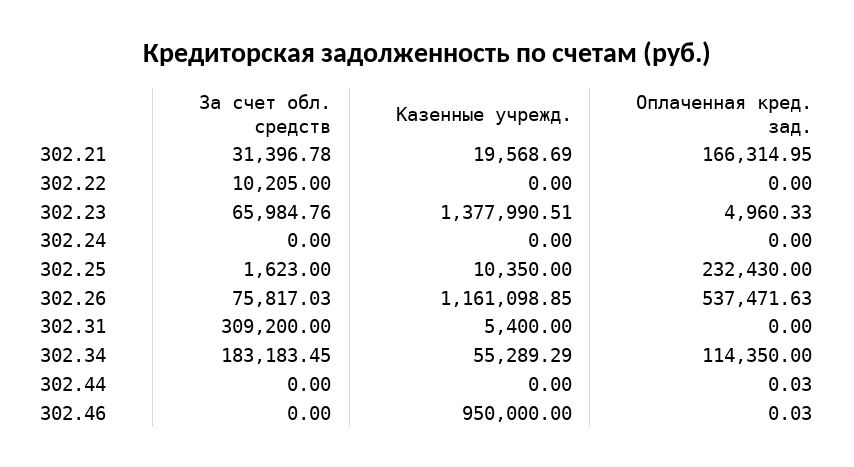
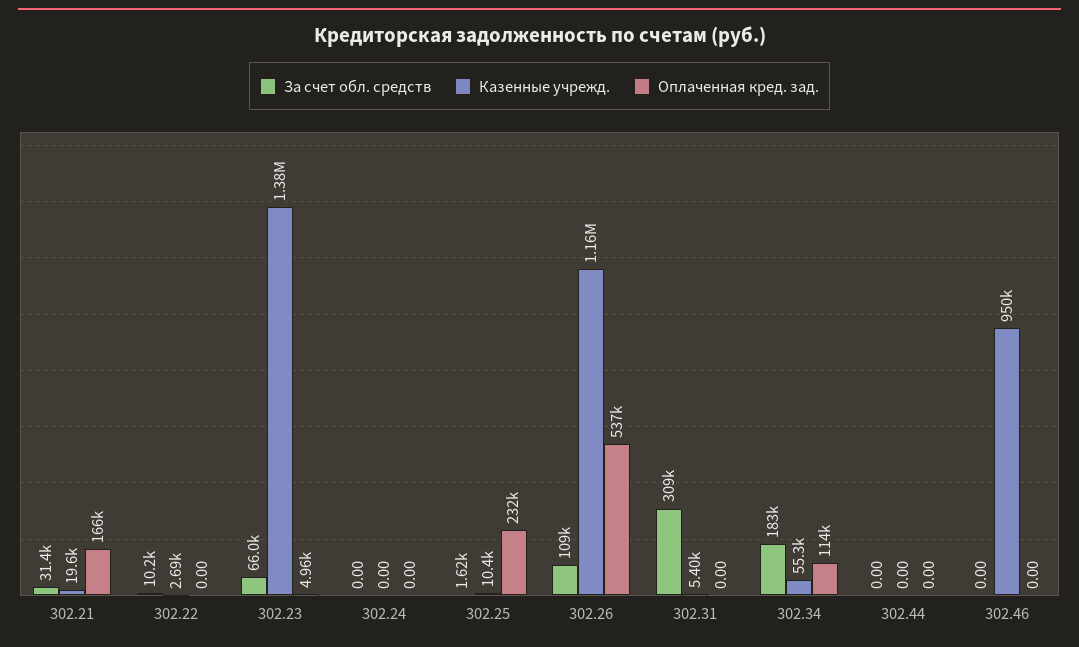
Казенные учрежд., 302.22: 0 -> 2690
За счет обл. средств, 302.26: 75817.03 -> 109000
Оплаченная кред. зад., 302.44: 0.03 -> 0
Оплаченная кред. зад., 302.46: 0.03 -> 0

